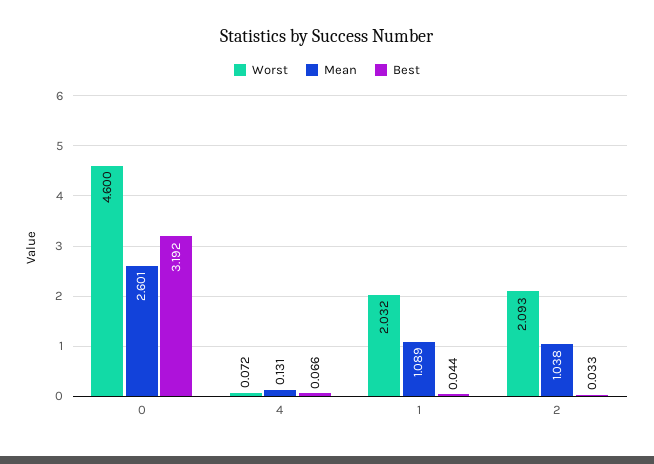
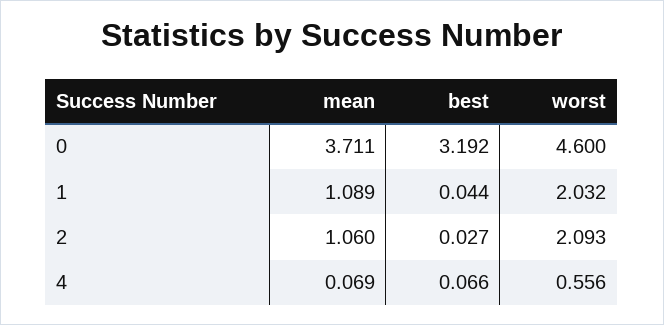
Mean, 0: 2.601 -> 3.711
Worst, 4: 0.072 -> 0.556
Mean, 4: 0.131 -> 0.069
Mean, 2: 1.038 -> 1.06
Best, 2: 0.033 -> 0.027

